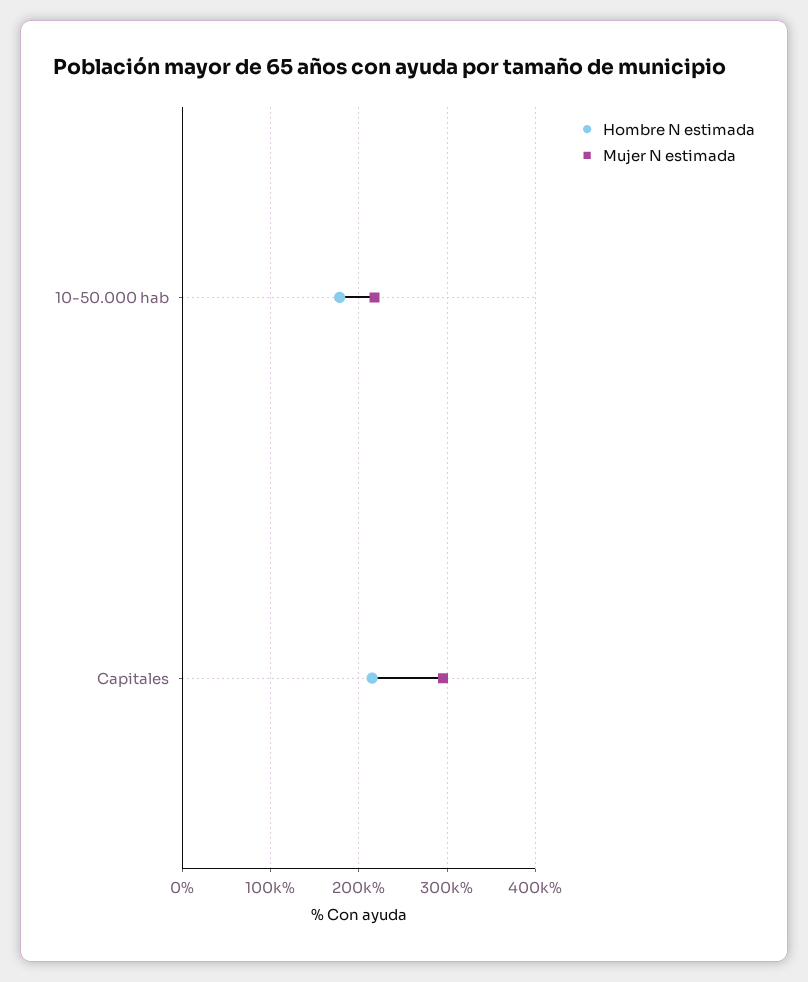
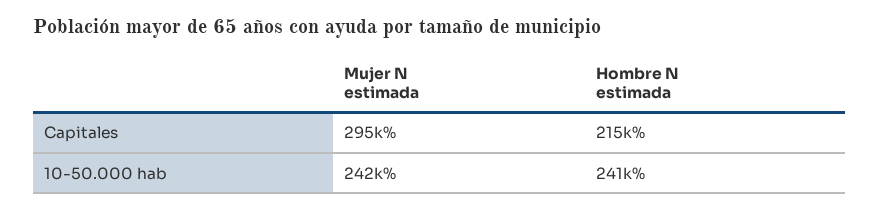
Hombre N estimada, 10-50.000 hab: 180000 -> 241000
Mujer N estimada, 10-50.000 hab: 220000 -> 242000

